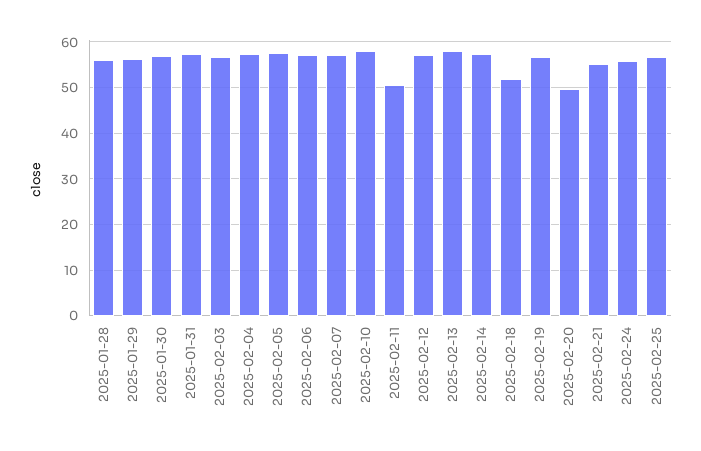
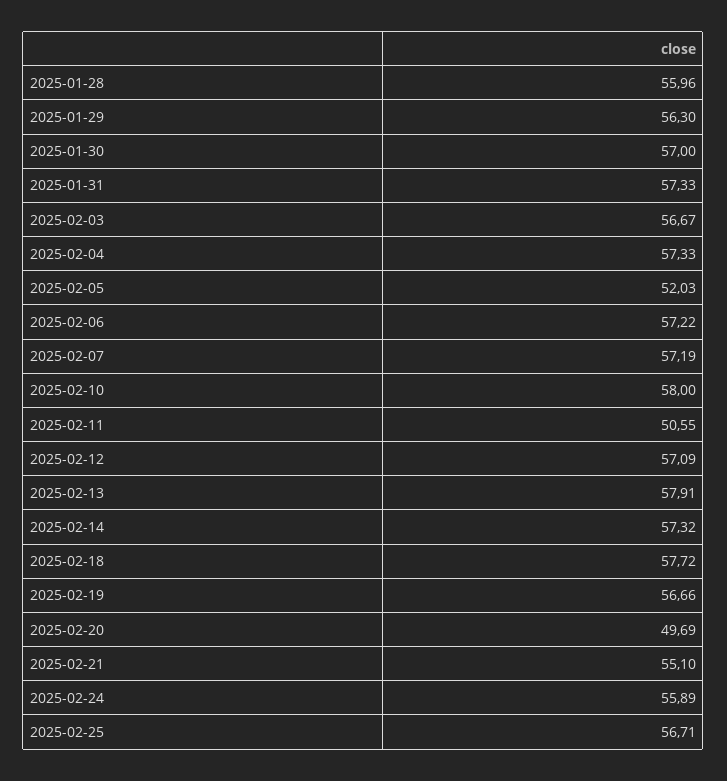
2025-02-05: 58 -> 52.03
2025-02-18: 52 -> 57.72

